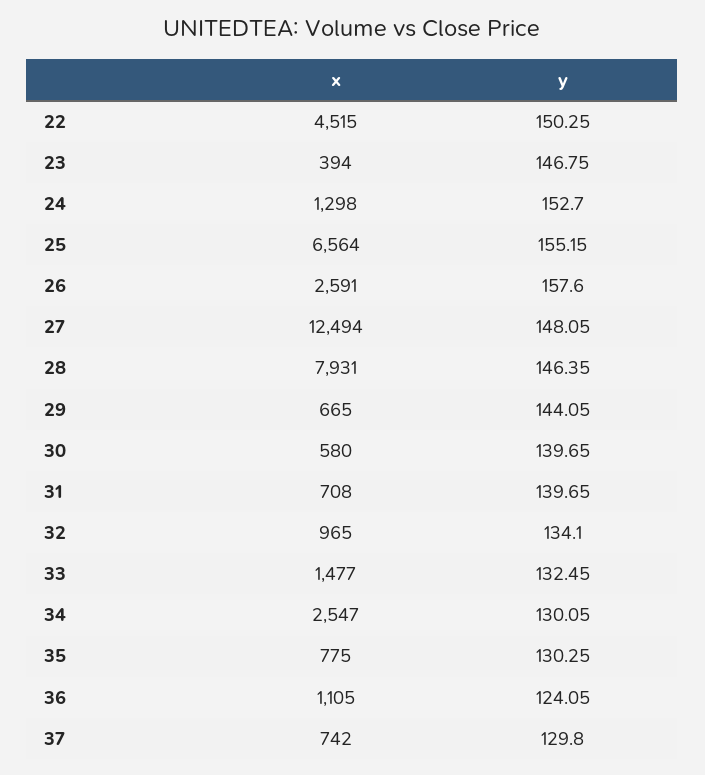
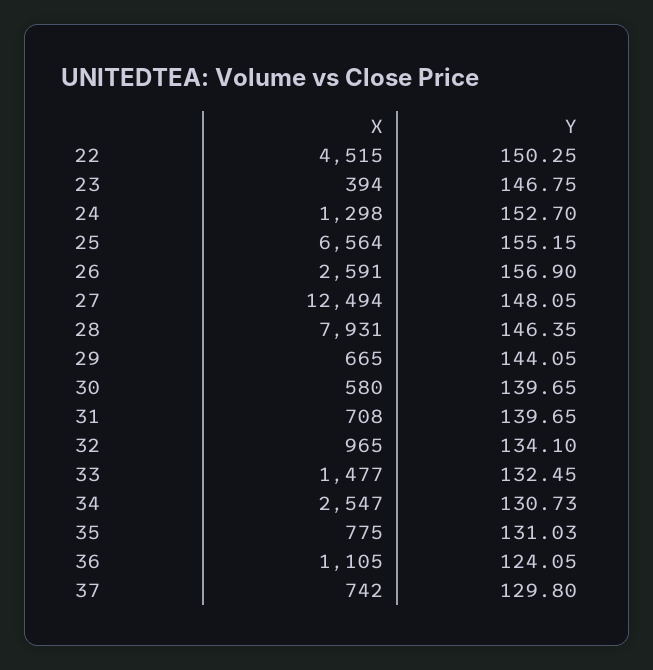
y, 26: 157.6 -> 156.9
y, 34: 130.05 -> 130.73
y, 35: 130.25 -> 131.03

